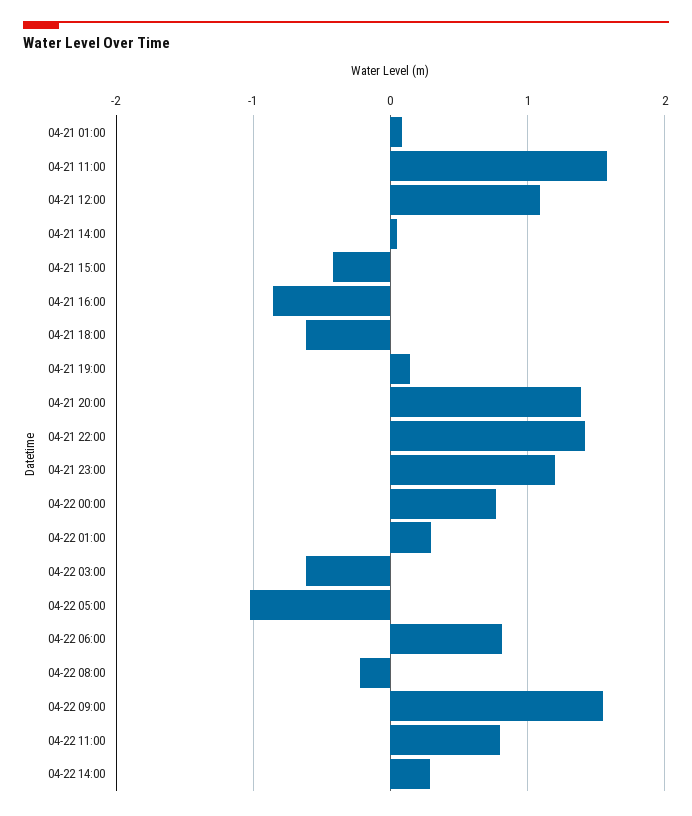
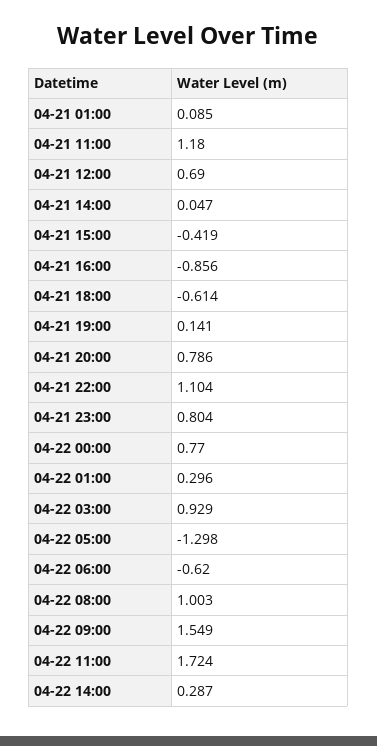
04-21 11:00: 1.6 -> 1.18
04-21 12:00: 1.1 -> 0.69
04-21 20:00: 1.4 -> 0.786
04-21 22:00: 1.4 -> 1.104
04-21 23:00: 1.2 -> 0.804
04-22 03:00: -0.6 -> 0.929
04-22 05:00: -1 -> -1.298
04-22 06:00: 0.8 -> -0.62
04-22 08:00: -0.2 -> 1.003
04-22 11:00: 0.8 -> 1.724

